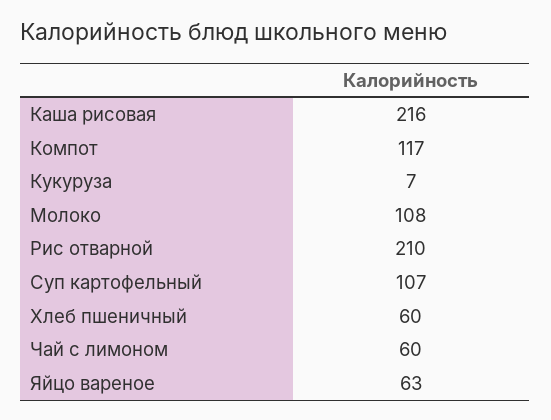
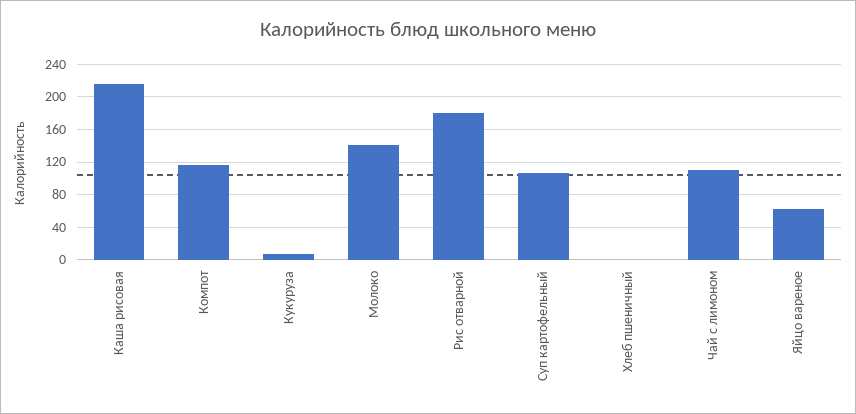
Молоко: 108 -> 140
Рис отварной: 210 -> 180
Хлеб пшеничный: 60 -> 0
Чай с лимоном: 60 -> 110

